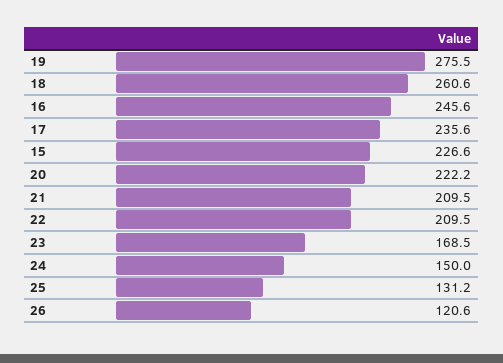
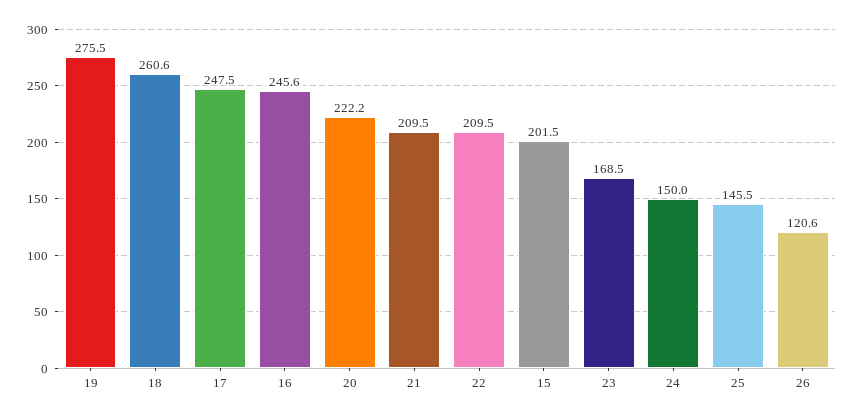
17: 235.6 -> 247.5
15: 226.6 -> 201.5
25: 131.2 -> 145.5

